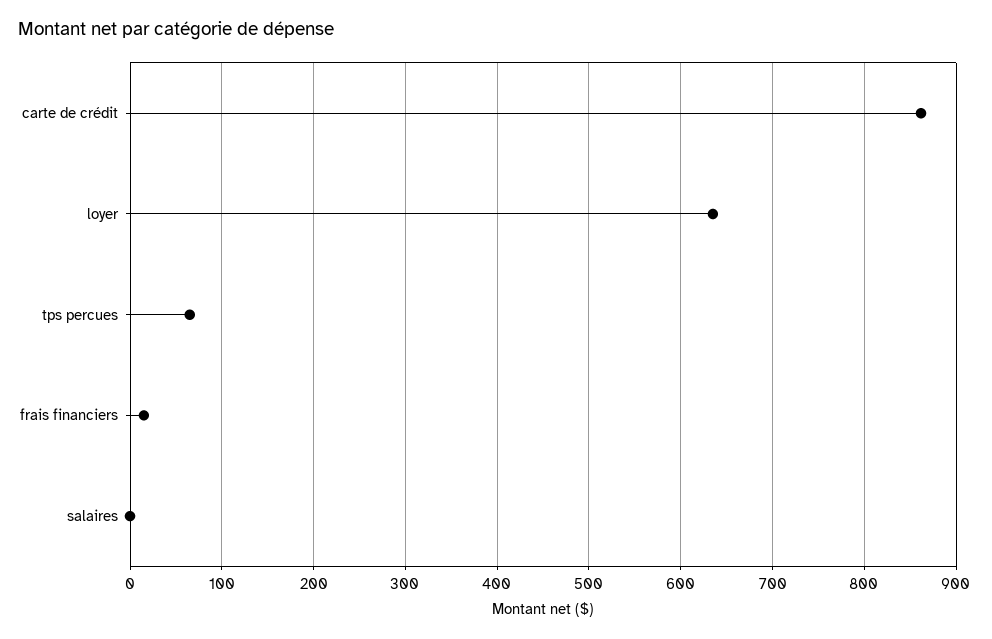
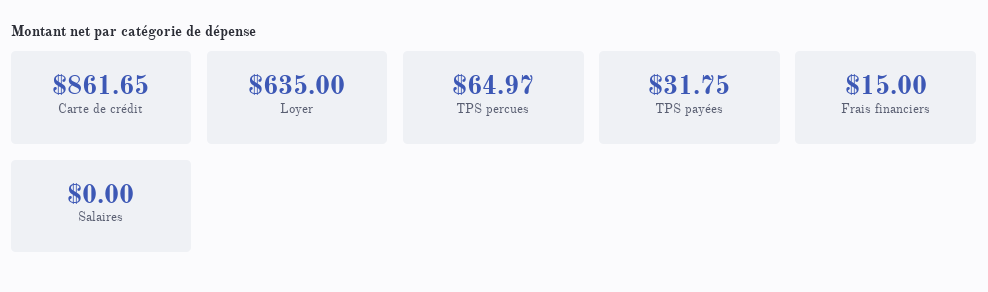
TPS payées: none -> 31.75

